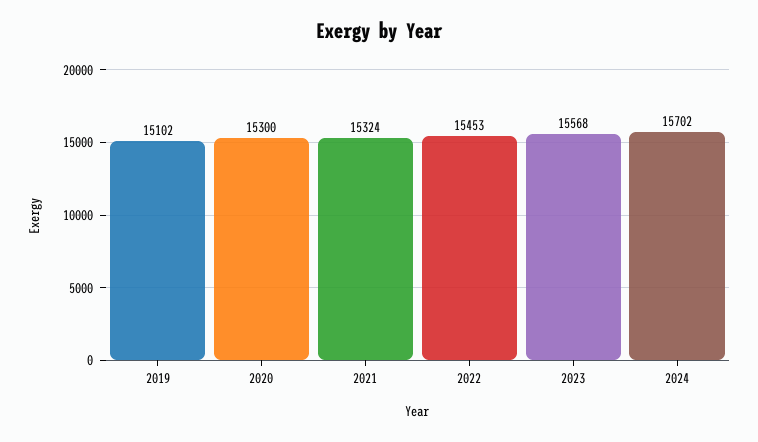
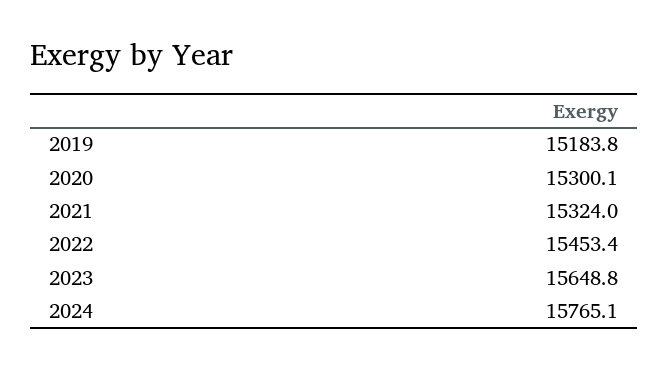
2019: 15102 -> 15183.8
2023: 15568 -> 15648.8
2024: 15702 -> 15765.1

